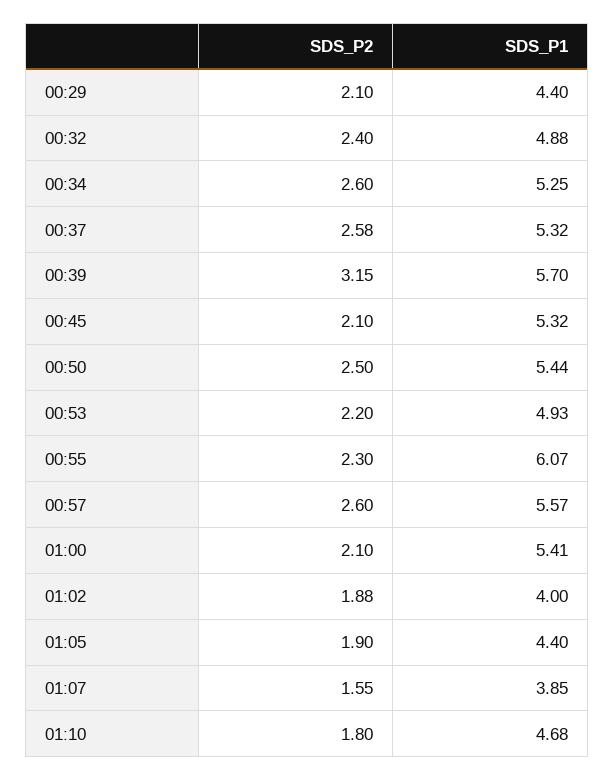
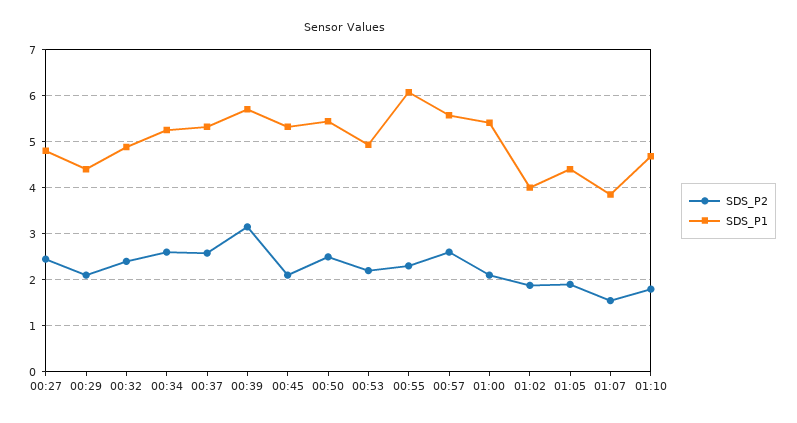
SDS_P2, 00:27: none -> 2.4
SDS_P1, 00:27: none -> 4.8

